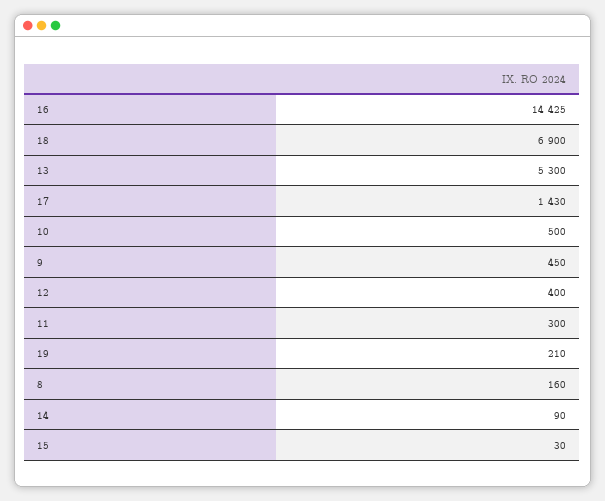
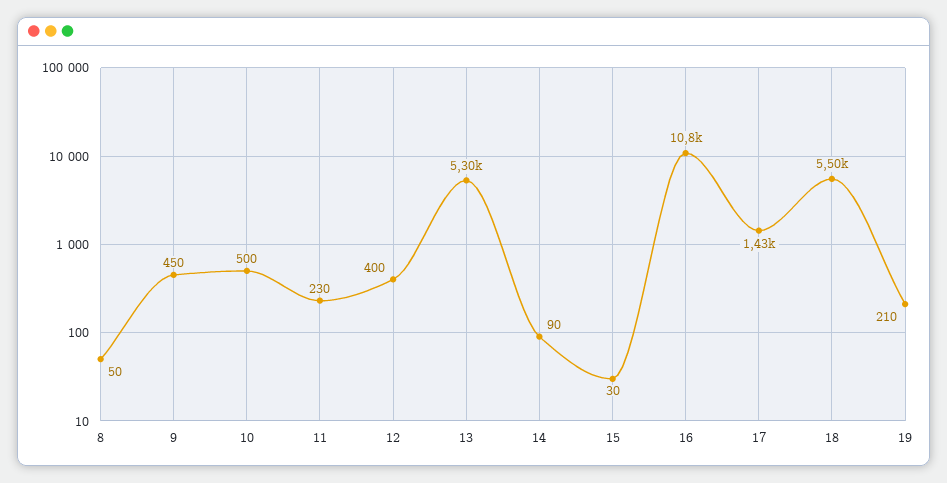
16: 14425 -> 10800
18: 6900 -> 5500
11: 300 -> 230
8: 160 -> 50

